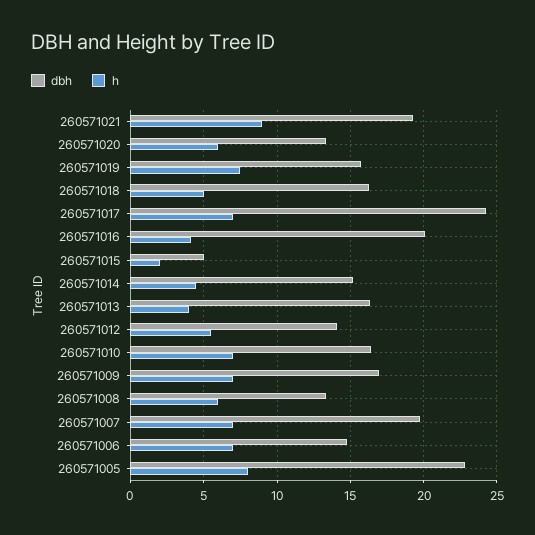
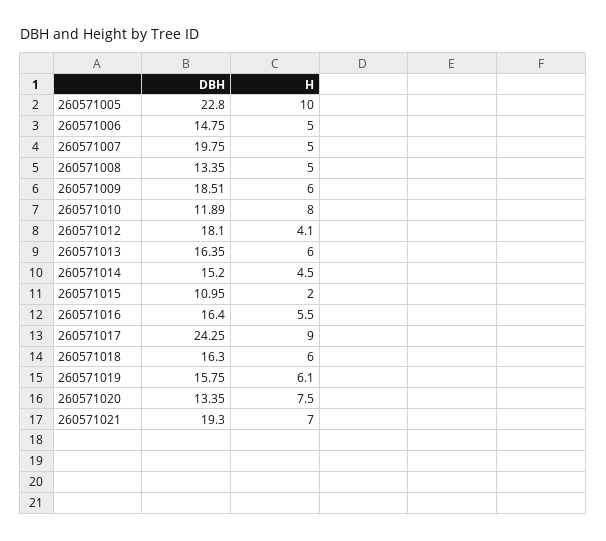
h, 260571021: 9 -> 7
h, 260571020: 6 -> 7.5
h, 260571019: 7.5 -> 6.1
h, 260571018: 5 -> 6
h, 260571017: 7 -> 9
dbh, 260571016: 20 -> 16.4
h, 260571016: 4 -> 5.5
dbh, 260571015: 5 -> 10.95
h, 260571013: 4 -> 6
dbh, 260571012: 14 -> 18.1
h, 260571012: 5.5 -> 4.1
dbh, 260571010: 16.5 -> 11.89
h, 260571010: 7 -> 8
dbh, 260571009: 17 -> 18.51
h, 260571009: 7 -> 6
h, 260571008: 6 -> 5
h, 260571007: 7 -> 5
h, 260571006: 7 -> 5
h, 260571005: 8 -> 10

